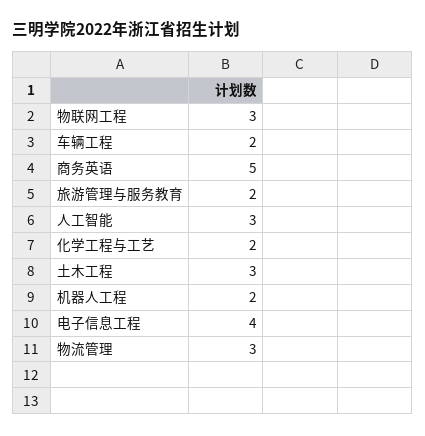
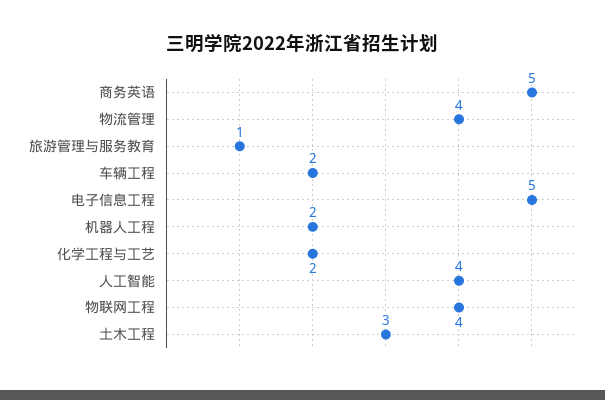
物联网工程: 3 -> 4
旅游管理与服务教育: 2 -> 1
人工智能: 3 -> 4
电子信息工程: 4 -> 5
物流管理: 3 -> 4

